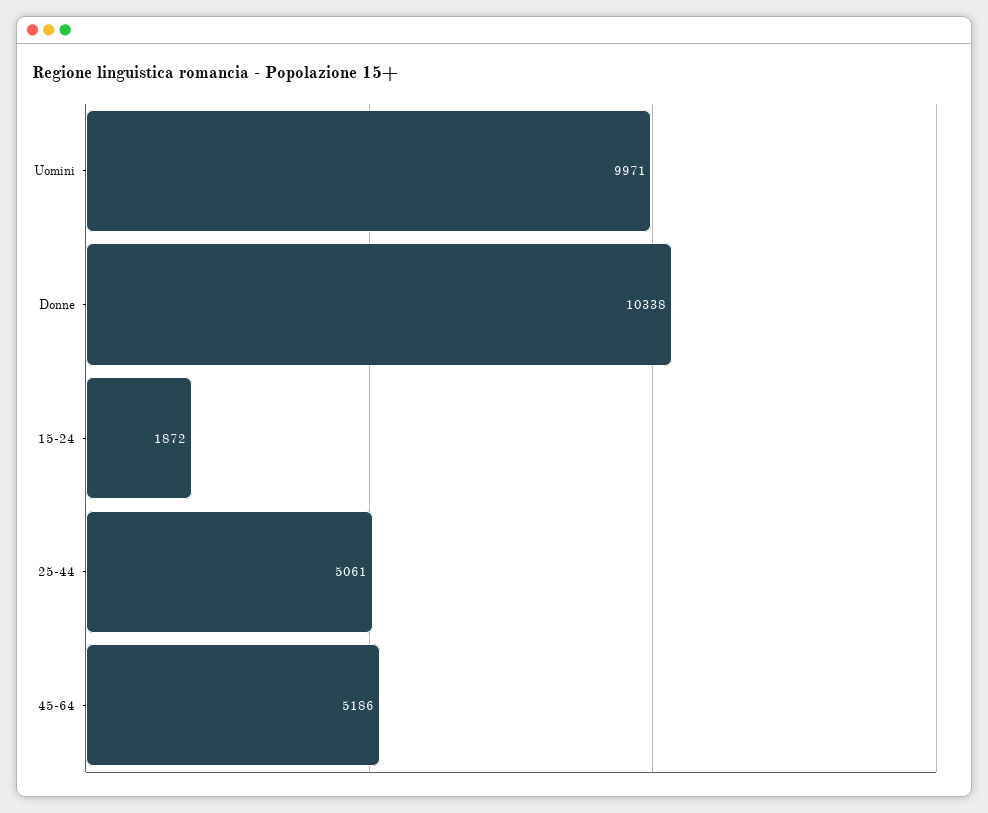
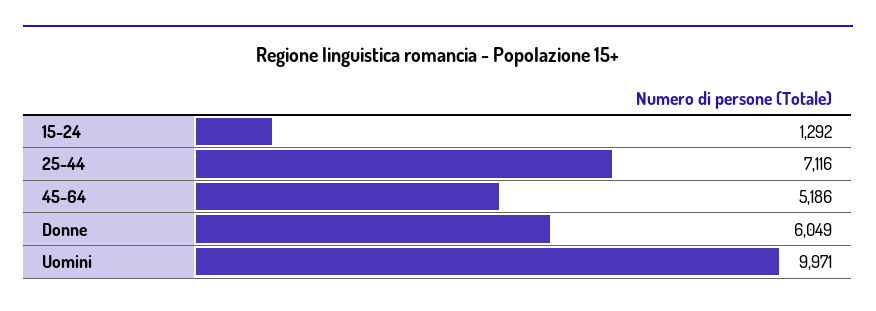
Donne: 10338 -> 6049
15-24: 1872 -> 1292
25-44: 5061 -> 7116

